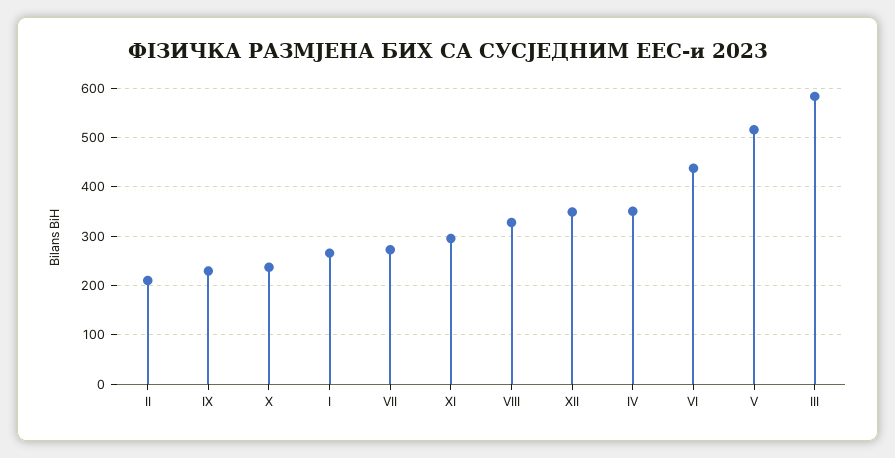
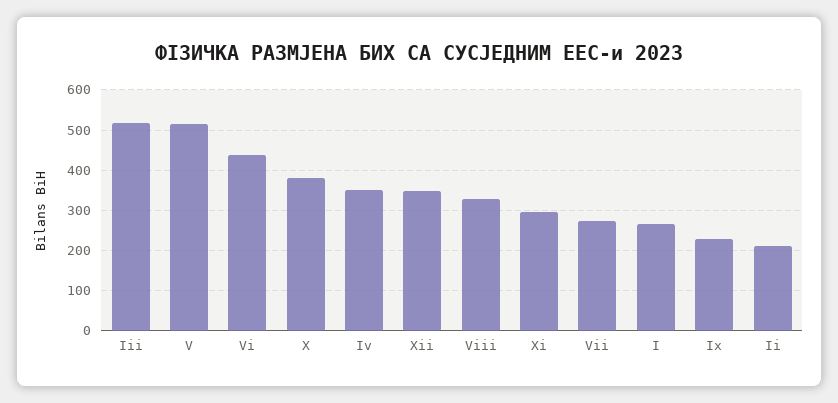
X: 240 -> 380
III: 580 -> 520

